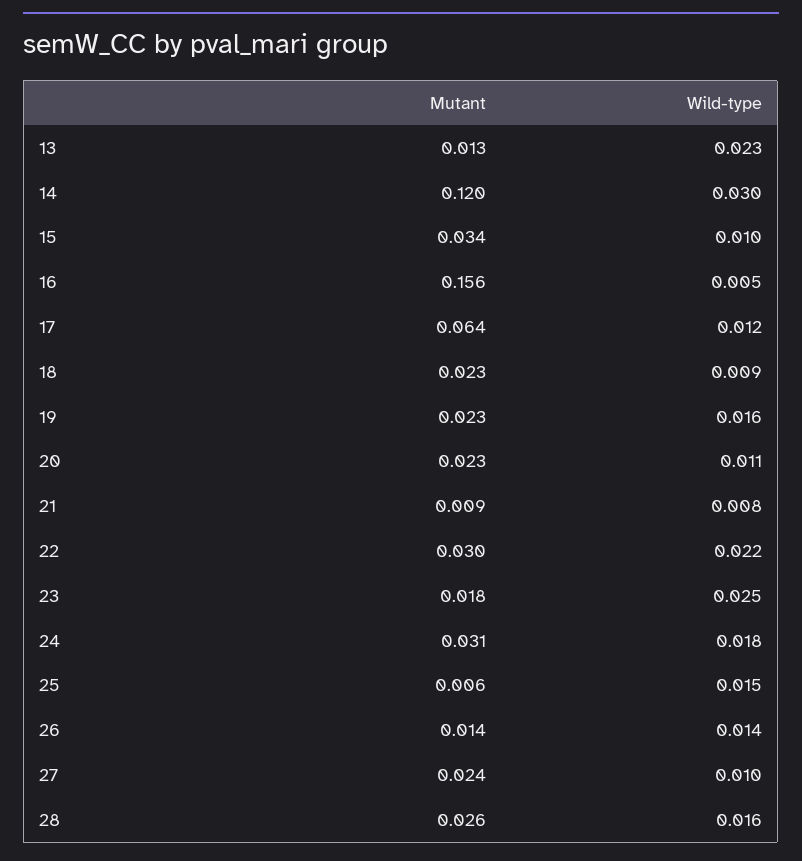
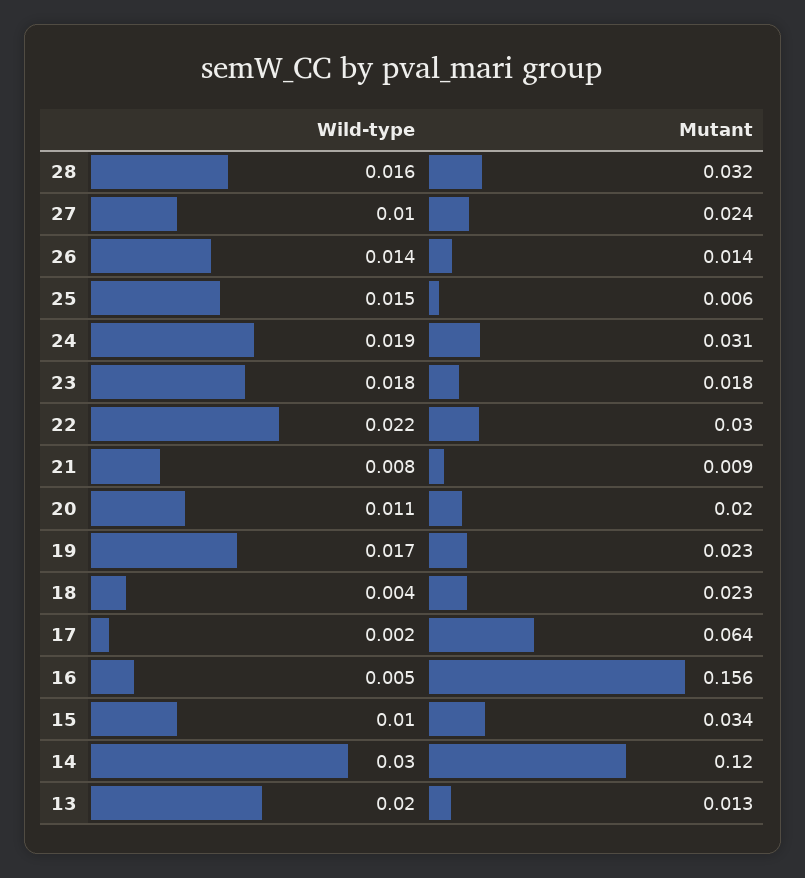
Wild-type, 13: 0.023 -> 0.02
Wild-type, 17: 0.012 -> 0.002
Wild-type, 18: 0.009 -> 0.004
Wild-type, 19: 0.016 -> 0.017
Mutant, 20: 0.023 -> 0.02
Wild-type, 23: 0.025 -> 0.018
Wild-type, 24: 0.018 -> 0.019
Mutant, 28: 0.026 -> 0.032

